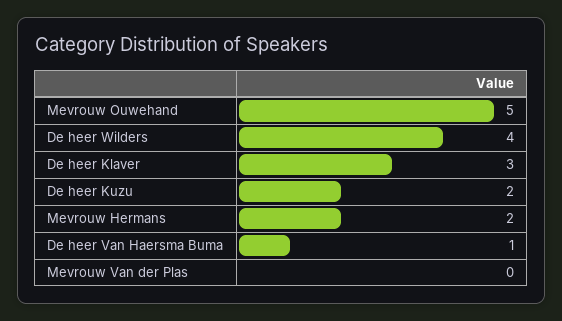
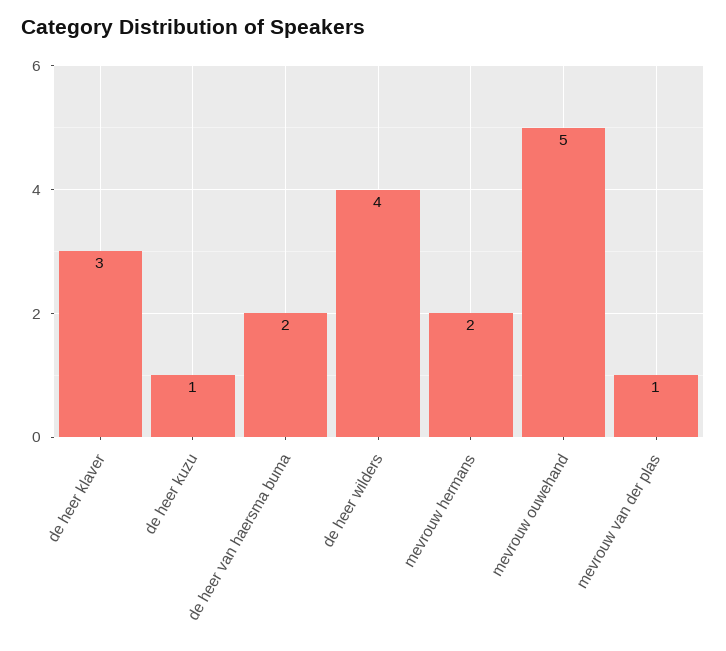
De heer Kuzu: 2 -> 1
De heer Van Haersma Buma: 1 -> 2
Mevrouw Van der Plas: 0 -> 1

